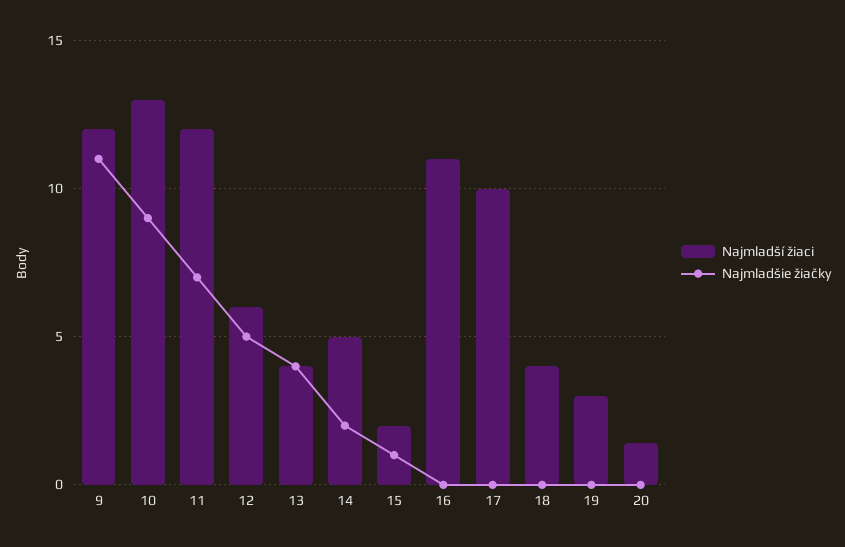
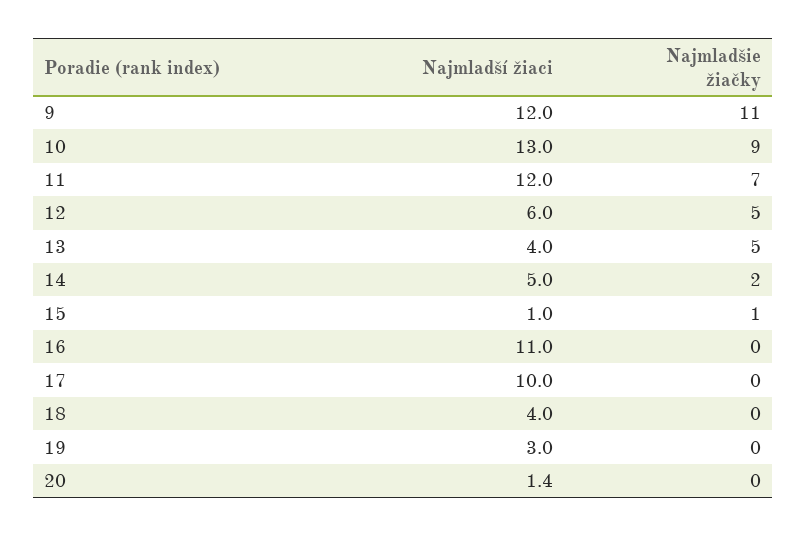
Najmladšie žiačky, 13: 4 -> 5
Najmladší žiaci, 15: 2 -> 1

